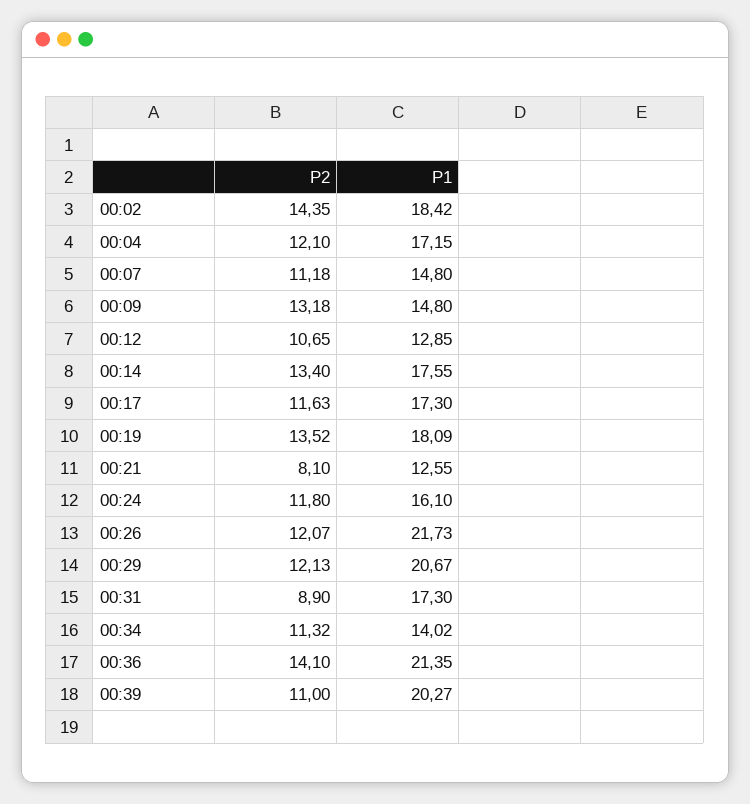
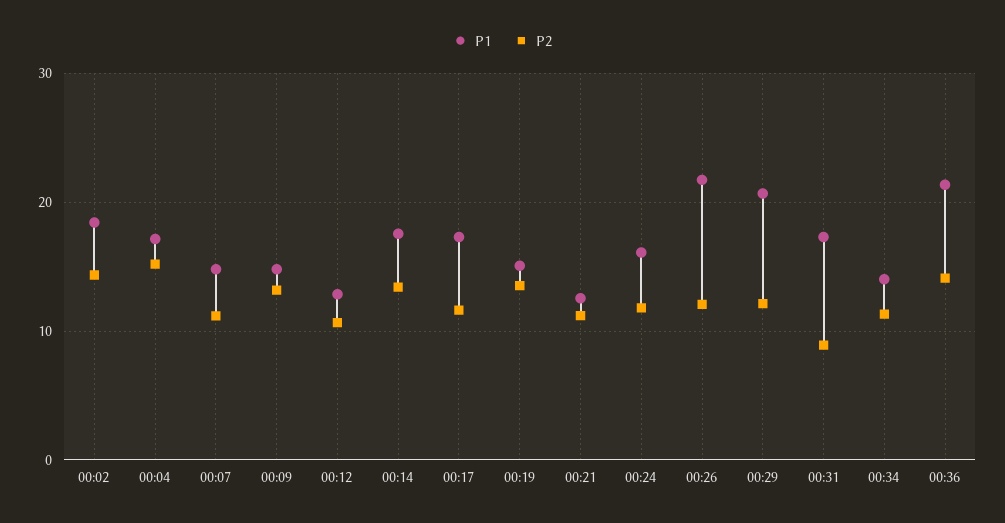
P2, 00:04: 12.1 -> 15
P1, 00:19: 18.09 -> 15
P2, 00:21: 8.1 -> 11
P2, 00:39: 11 -> none
P1, 00:39: 20.27 -> none

